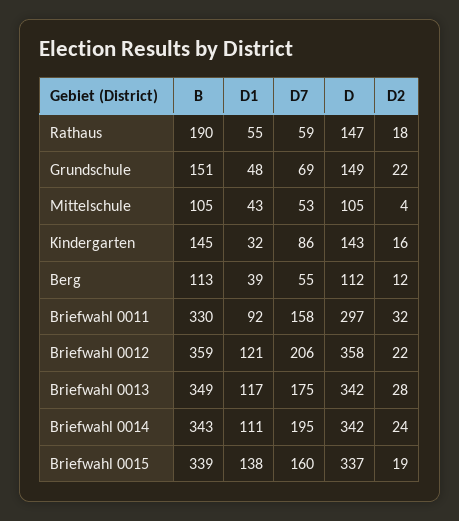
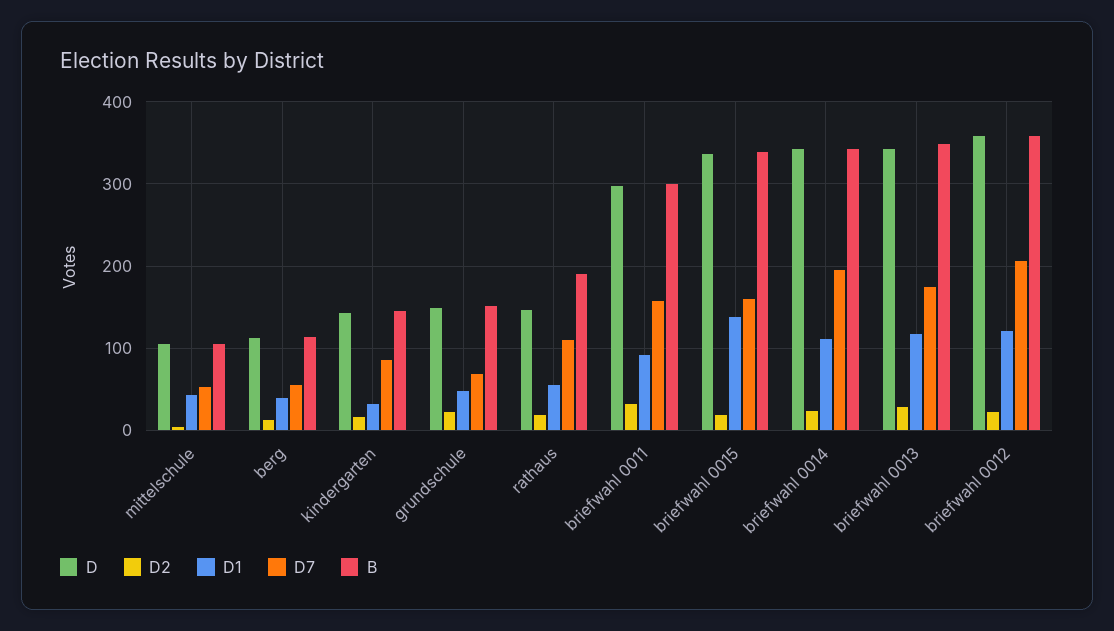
D7, Rathaus: 59 -> 110
B, Briefwahl 0011: 330 -> 300

